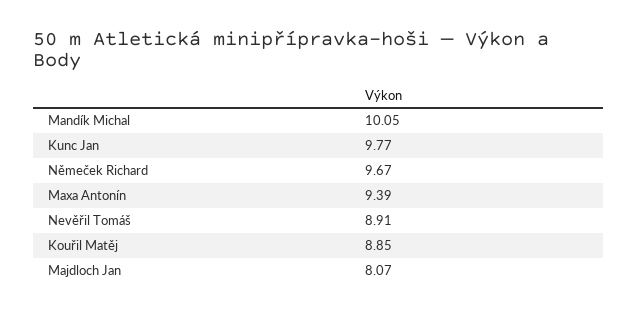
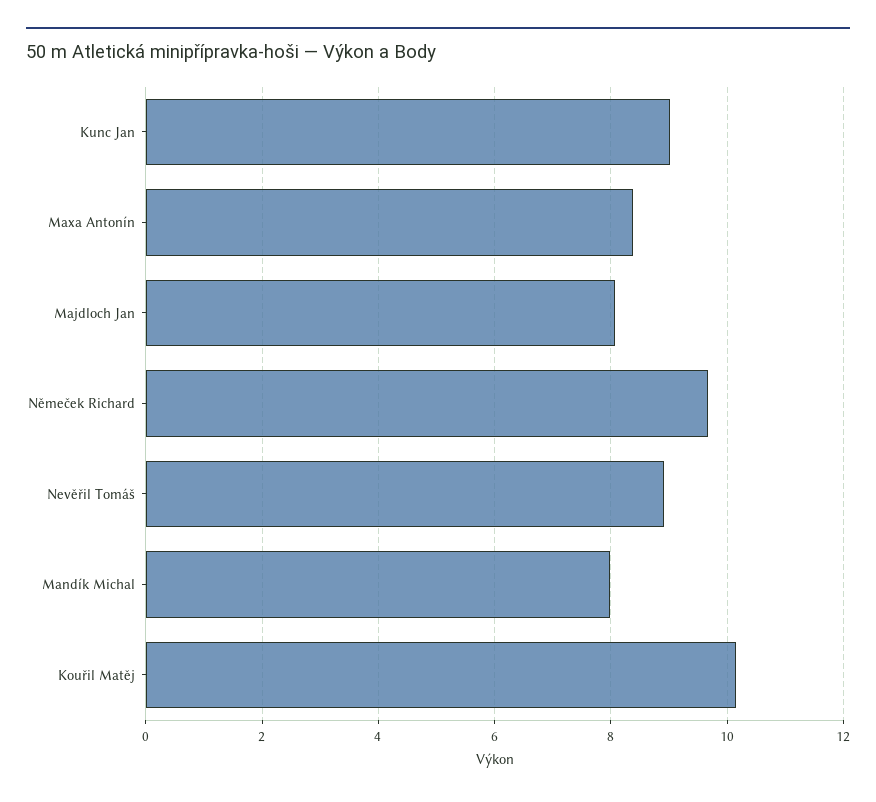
Mandík Michal: 10.05 -> 8
Kunc Jan: 9.77 -> 9
Maxa Antonín: 9.39 -> 8.4
Kouřil Matěj: 8.85 -> 10.2

